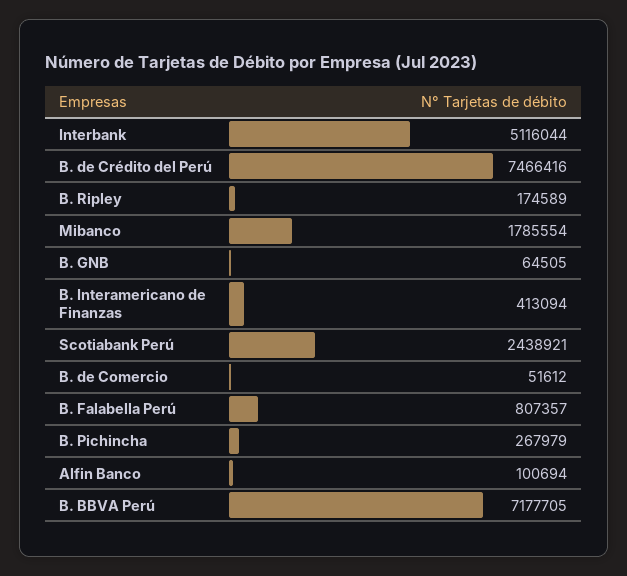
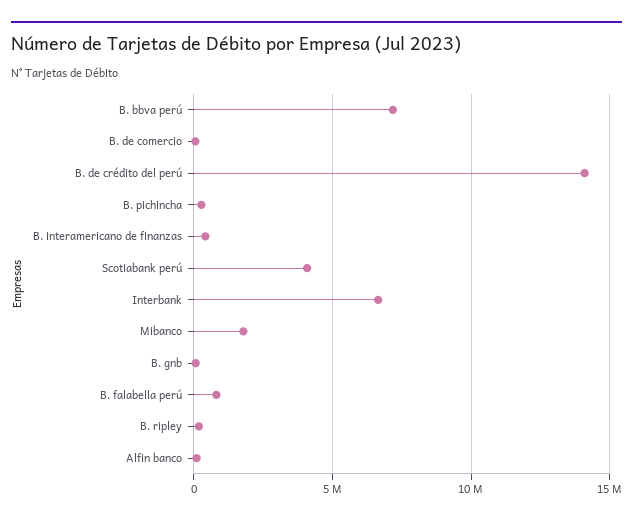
Interbank: 5116044 -> 6500000
B. de Crédito del Perú: 7466416 -> 14000000
Scotiabank Perú: 2438921 -> 4000000

